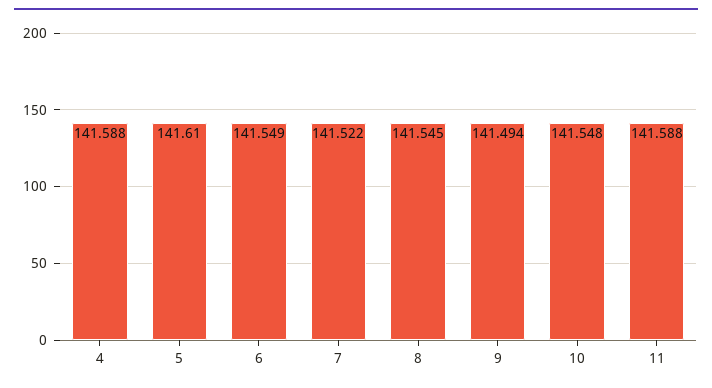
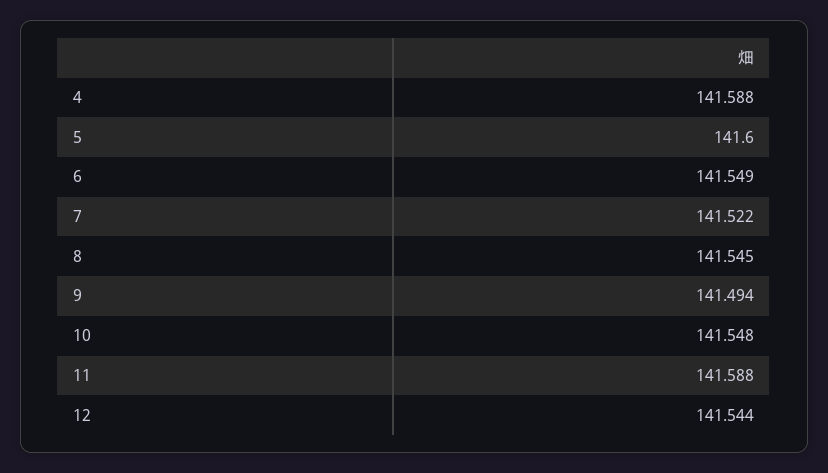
5: 141.61 -> 141.6
12: none -> 141.544

